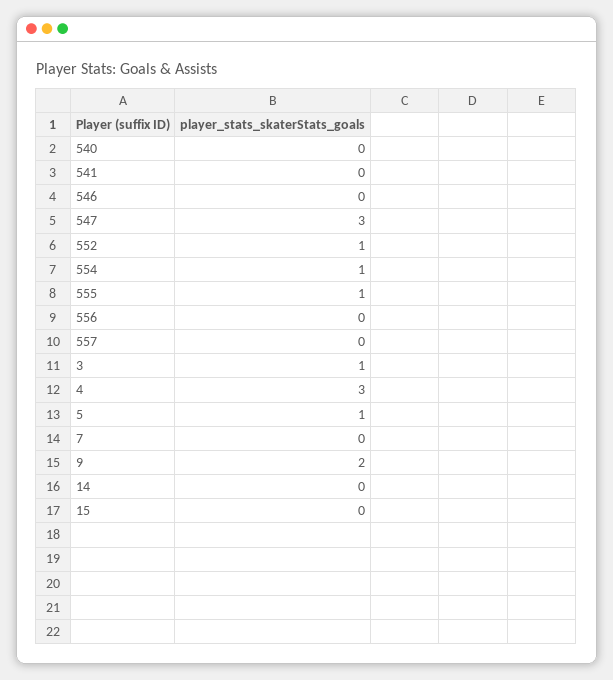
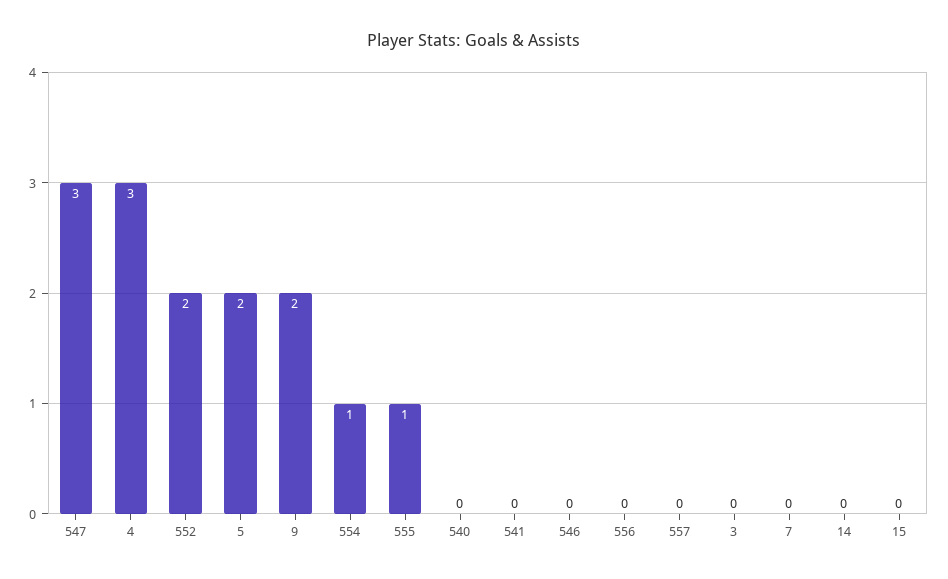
552: 1 -> 2
3: 1 -> 0
5: 1 -> 2

